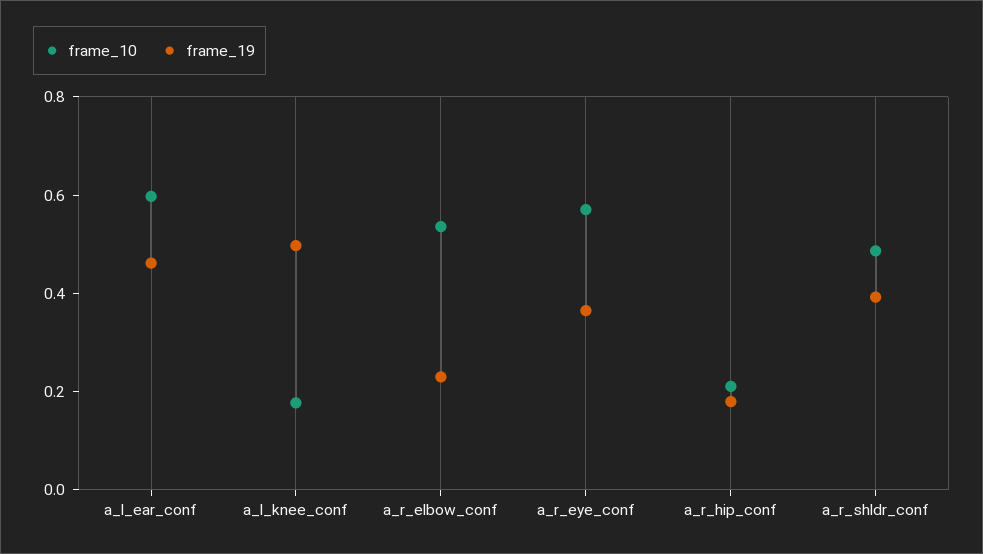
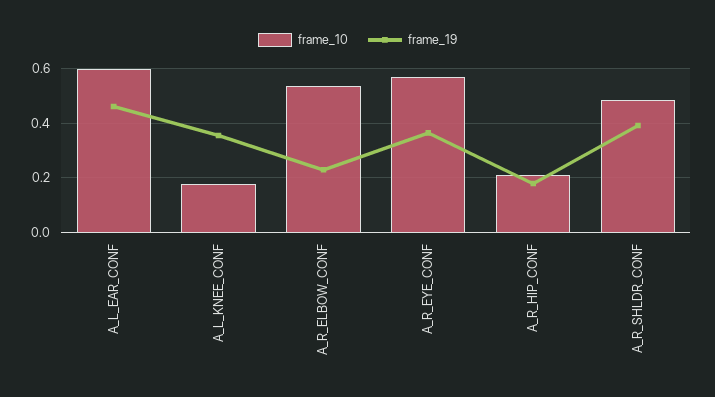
frame_19, a_l_knee_conf: 0.5 -> 0.35

